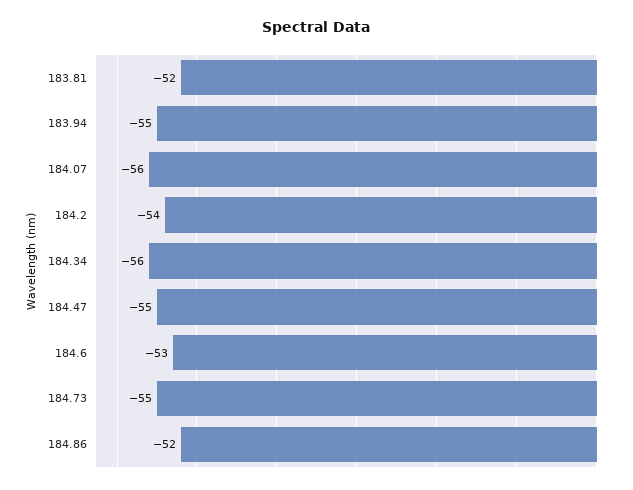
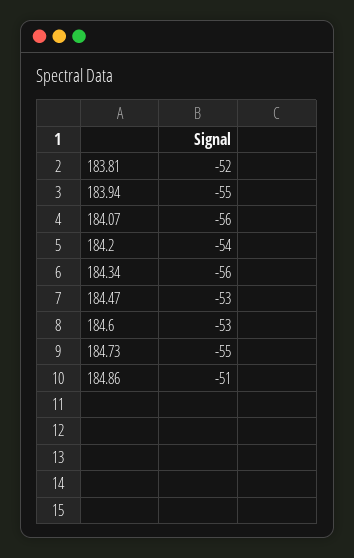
184.47: -55 -> -53
184.86: -52 -> -51

